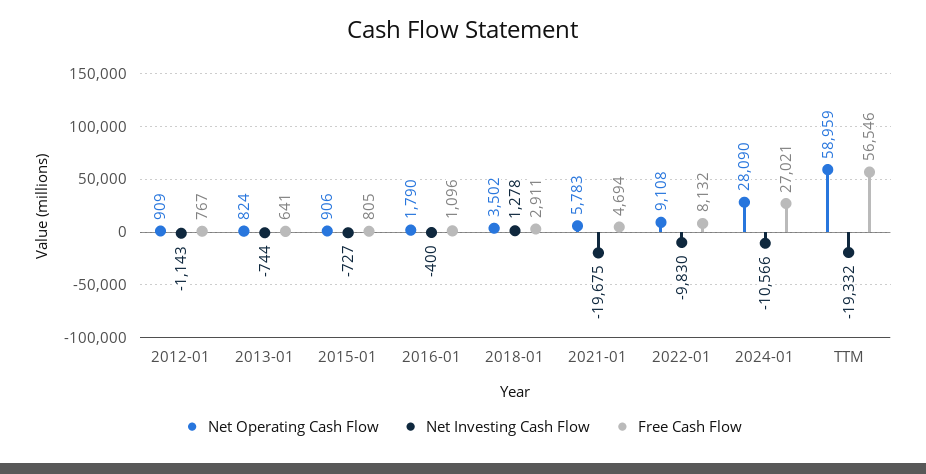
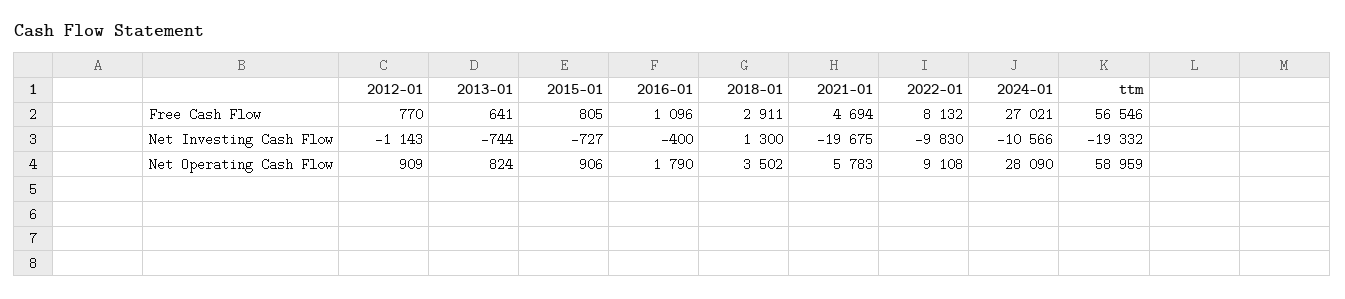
Free Cash Flow, 2012-01: 767 -> 770
Net Investing Cash Flow, 2018-01: 1278 -> 1300

